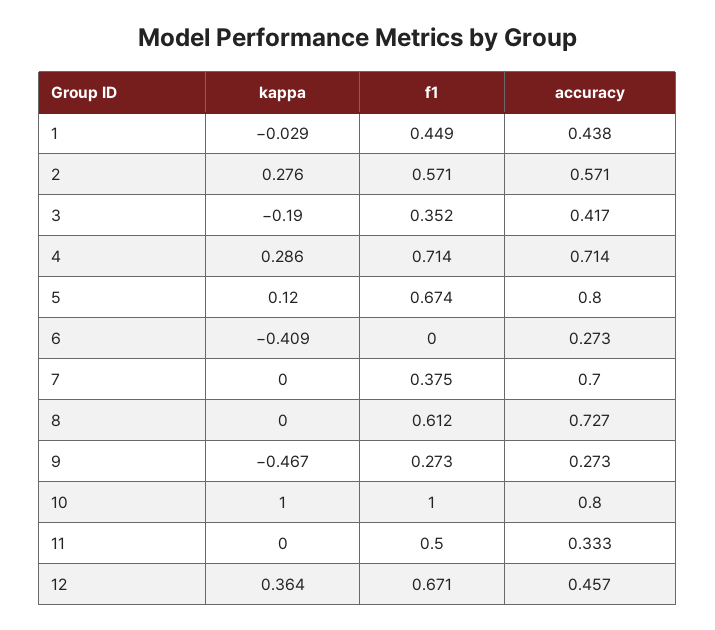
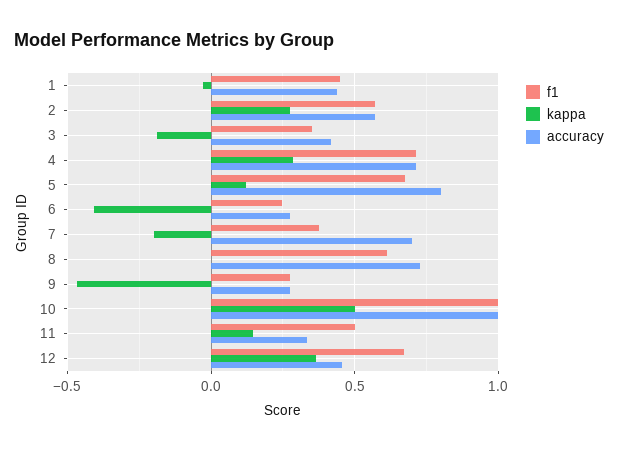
f1, 6: 0 -> 0.25
kappa, 7: 0 -> -0.2
kappa, 10: 1 -> 0.5
accuracy, 10: 0.8 -> 1
kappa, 11: 0 -> 0.15

